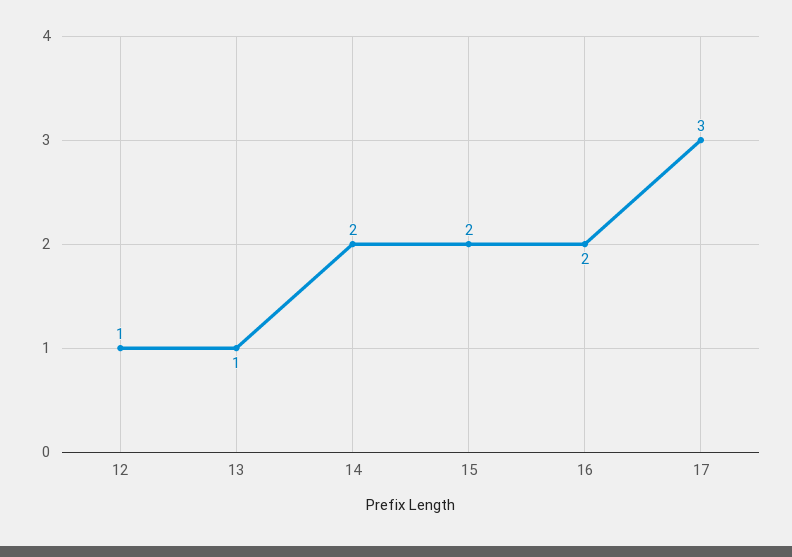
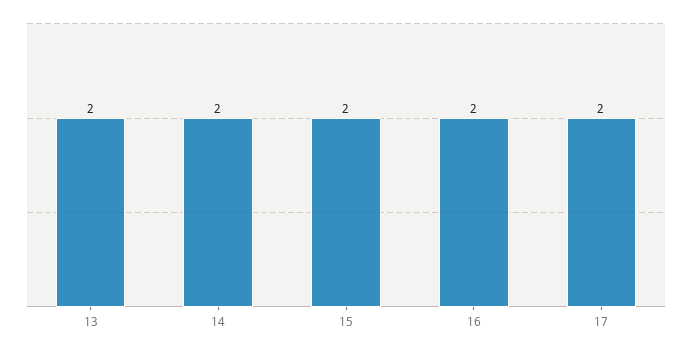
12: 1 -> none
13: 1 -> 2
17: 3 -> 2

